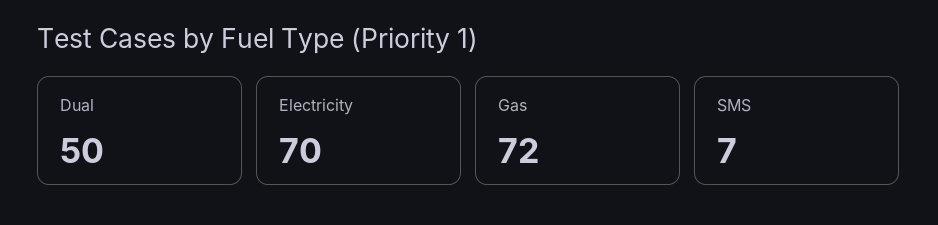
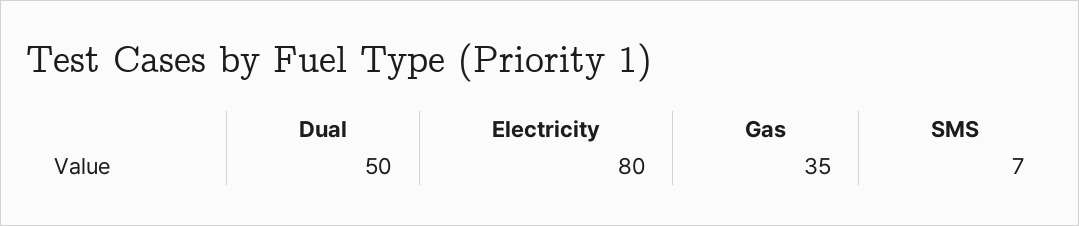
Electricity: 70 -> 80
Gas: 72 -> 35

